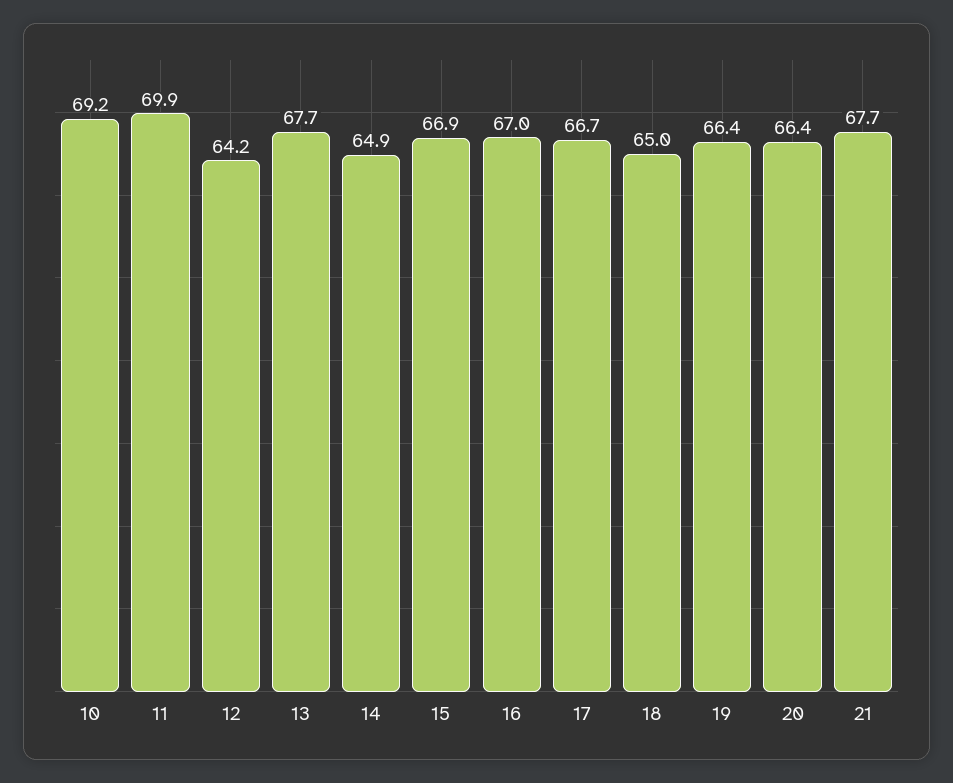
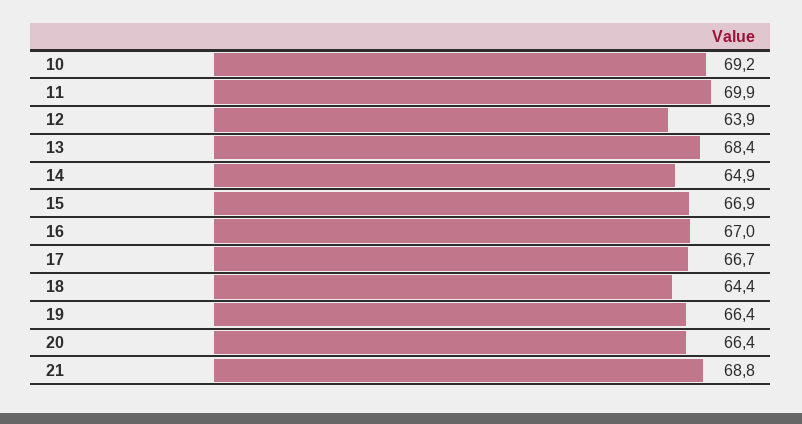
12: 64.2 -> 63.9
13: 67.7 -> 68.4
18: 65 -> 64.4
21: 67.7 -> 68.8

